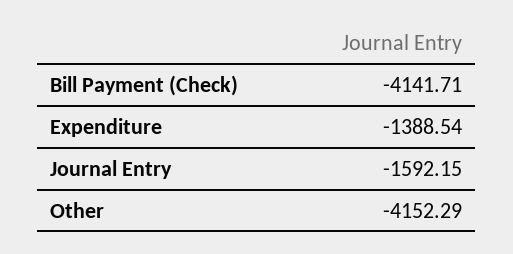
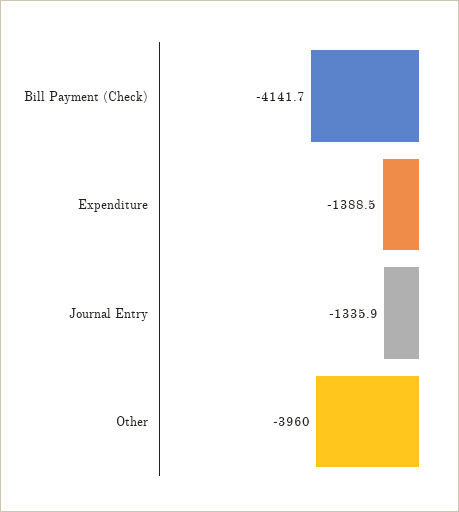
Journal Entry: -1592.15 -> -1335.9
Other: -4152.29 -> -3960

